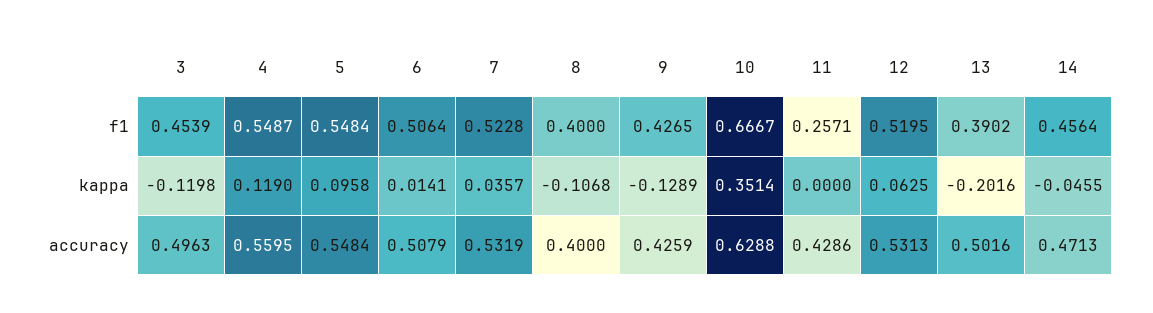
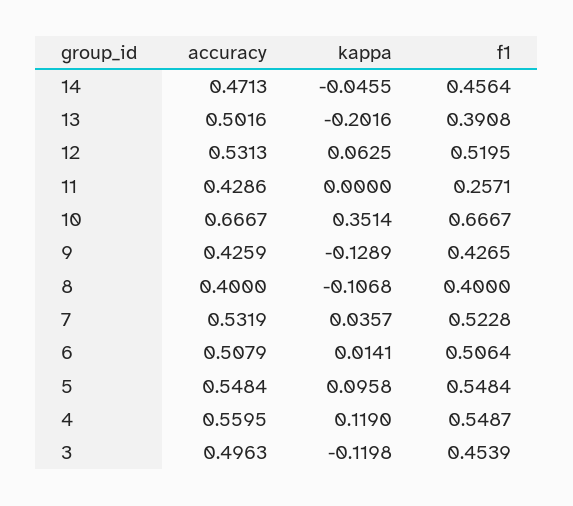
13, f1: 0.3902 -> 0.3908
10, accuracy: 0.6288 -> 0.6667

